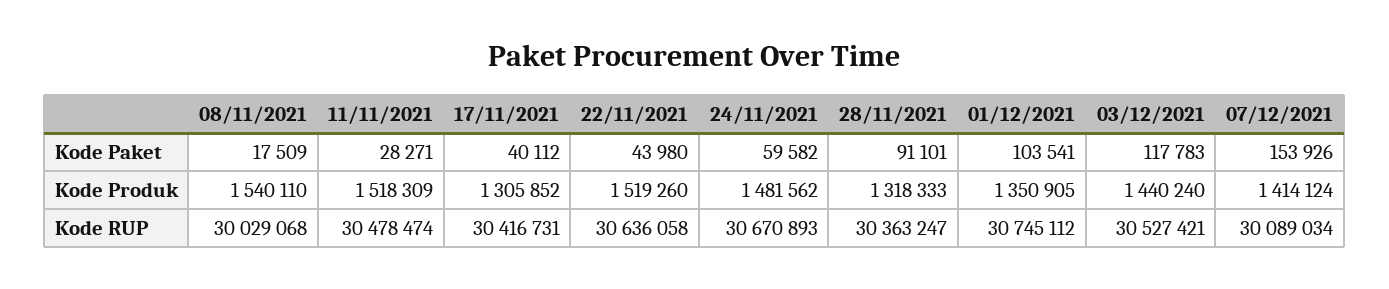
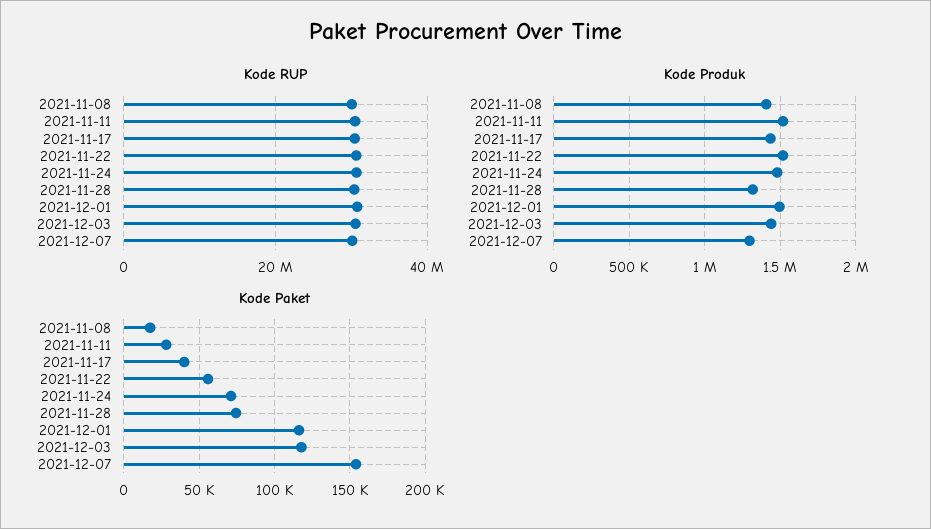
Kode Paket, 22/11/2021: 43980 -> 55000
Kode Paket, 24/11/2021: 59582 -> 70000
Kode Paket, 28/11/2021: 91101 -> 75000
Kode Paket, 01/12/2021: 103541 -> 115000
Kode Produk, 08/11/2021: 1540110 -> 1400000
Kode Produk, 17/11/2021: 1305852 -> 1450000
Kode Produk, 01/12/2021: 1350905 -> 1500000
Kode Produk, 07/12/2021: 1414124 -> 1300000

